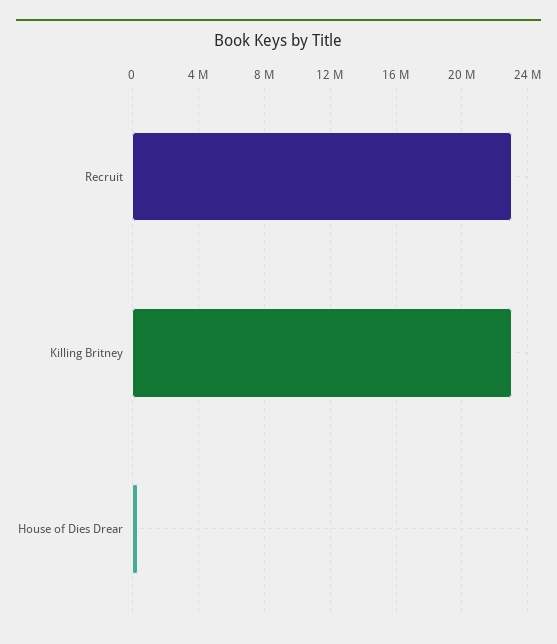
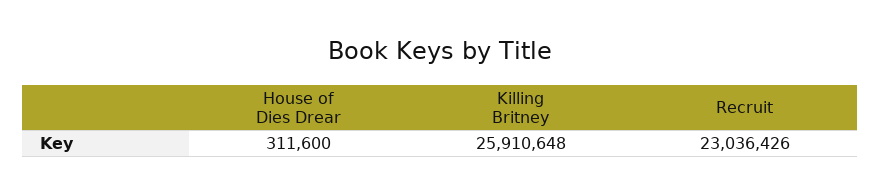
Killing Britney: 23000000 -> 25910648

